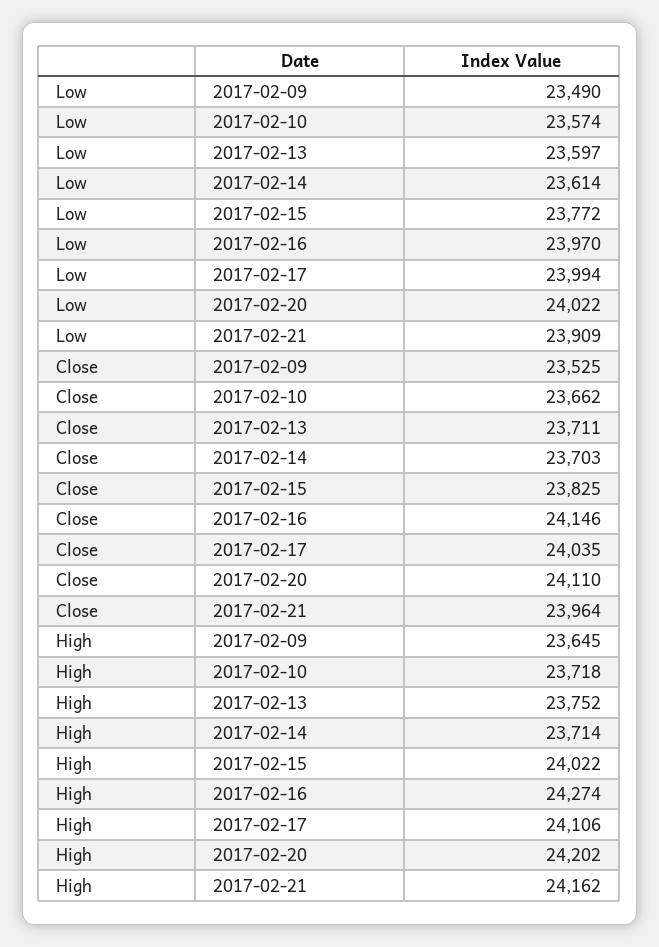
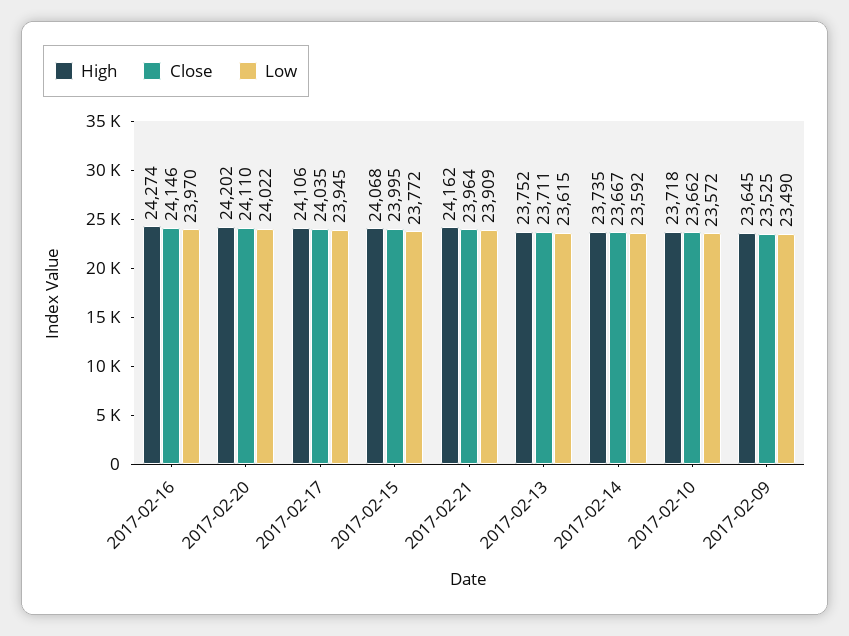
Low, 2017-02-10: 23574 -> 23572
Low, 2017-02-13: 23597 -> 23615
Low, 2017-02-14: 23614 -> 23592
Low, 2017-02-17: 23994 -> 23945
Close, 2017-02-14: 23703 -> 23667
Close, 2017-02-15: 23825 -> 23995
High, 2017-02-14: 23714 -> 23735
High, 2017-02-15: 24022 -> 24068

